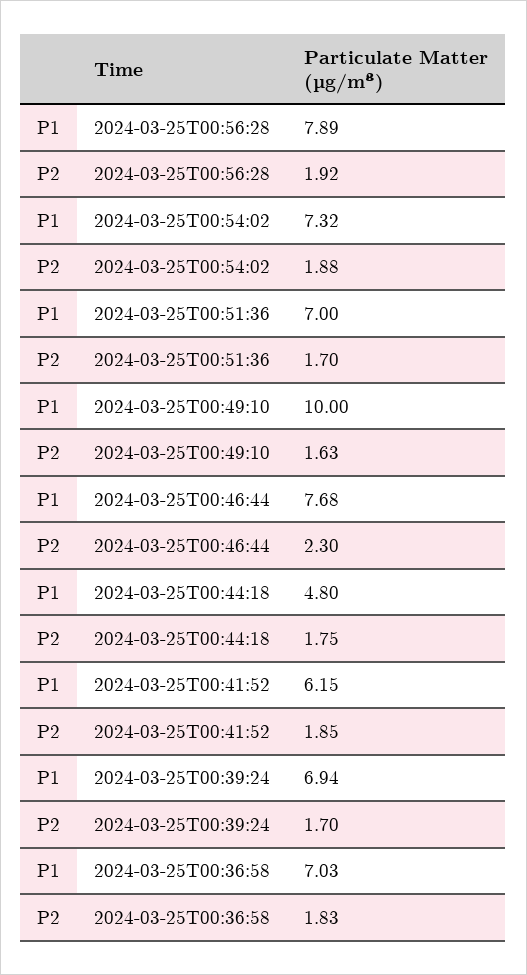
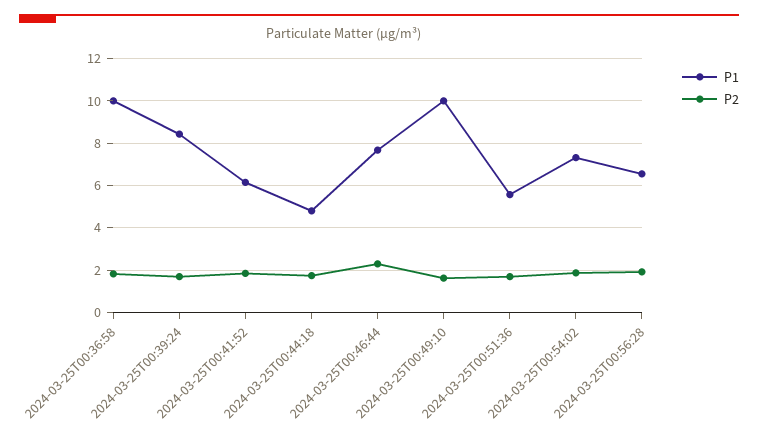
P1, 2024-03-25T00:56:28: 7.89 -> 6.5
P1, 2024-03-25T00:51:36: 7 -> 5.5
P1, 2024-03-25T00:39:24: 6.94 -> 8.5
P1, 2024-03-25T00:36:58: 7.03 -> 10

